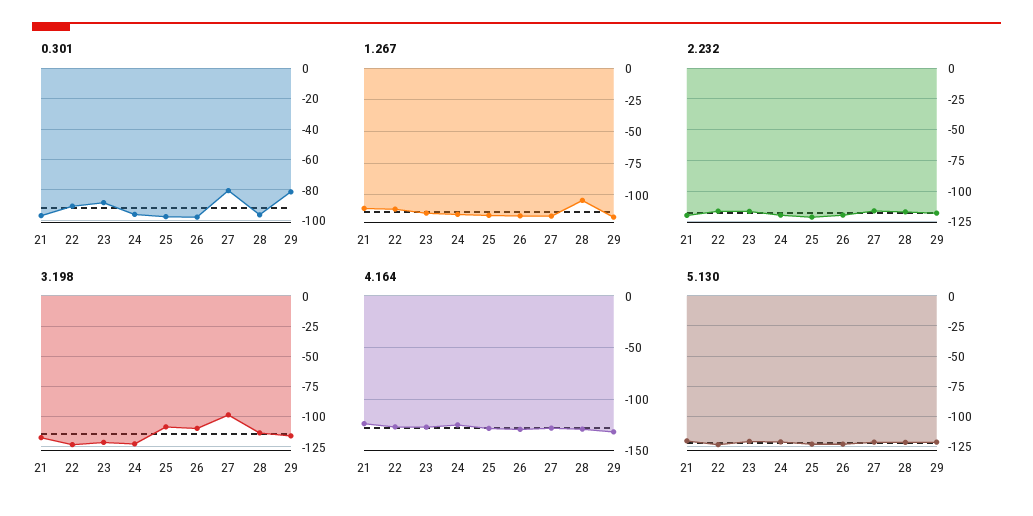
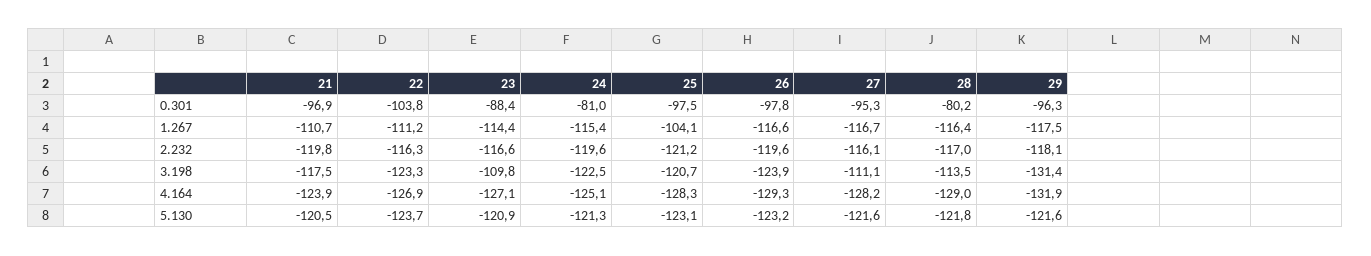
0.301, 22: -90 -> -103.8
0.301, 24: -95 -> -81
0.301, 27: -80 -> -95.3
0.301, 28: -95 -> -80.2
0.301, 29: -80 -> -96.3
1.267, 25: -115 -> -104.1
1.267, 28: -105 -> -116.4
3.198, 23: -120 -> -109.8
3.198, 25: -110 -> -120.7
3.198, 26: -110 -> -123.9
3.198, 27: -100 -> -111.1
3.198, 29: -115 -> -131.4

